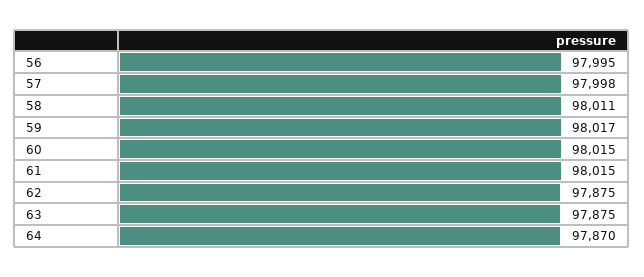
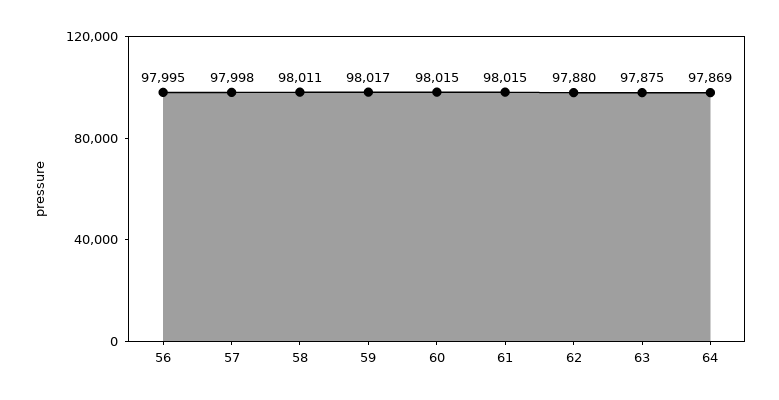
62: 97875 -> 97880
64: 97870 -> 97869

